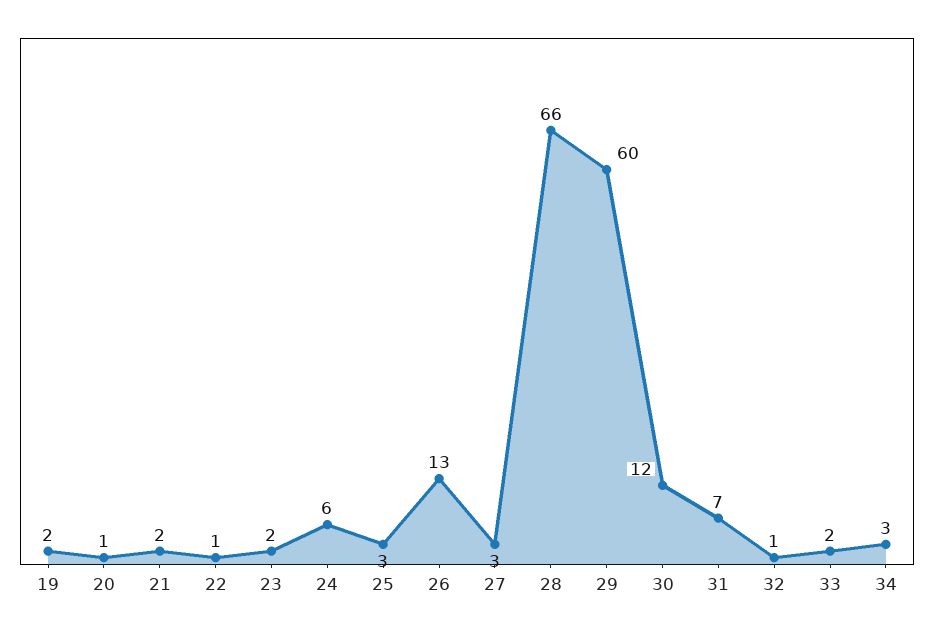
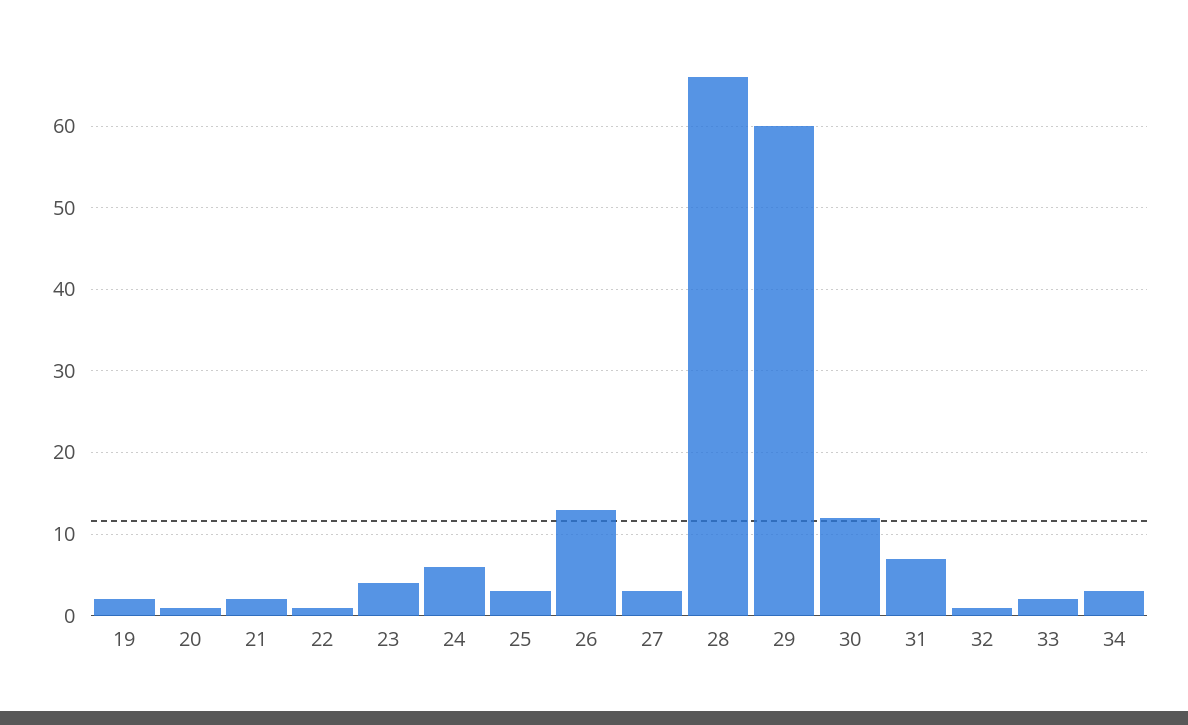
23: 2 -> 4

